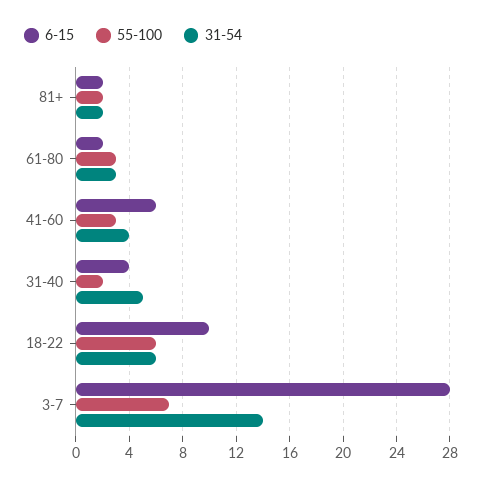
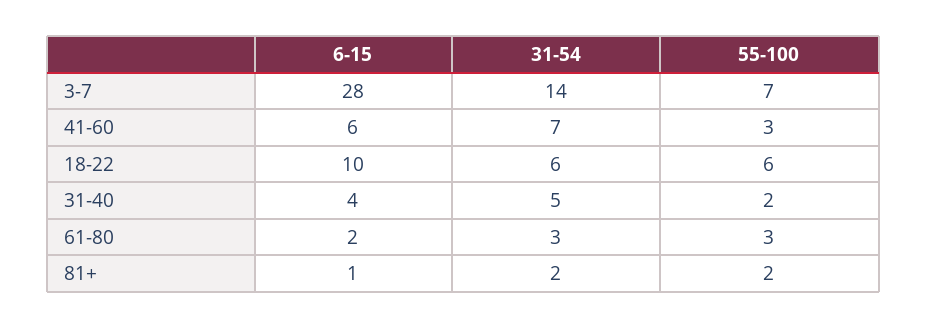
6-15, 81+: 2 -> 1
31-54, 41-60: 4 -> 7

